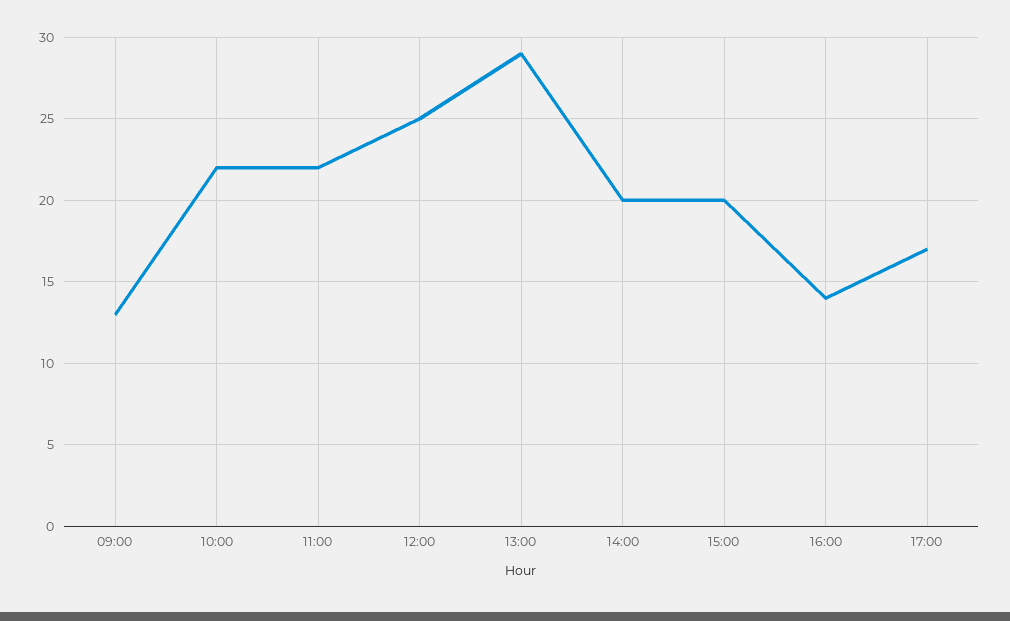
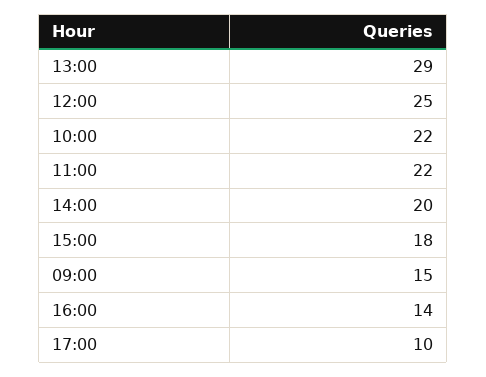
09:00: 13 -> 15
15:00: 20 -> 18
17:00: 17 -> 10

